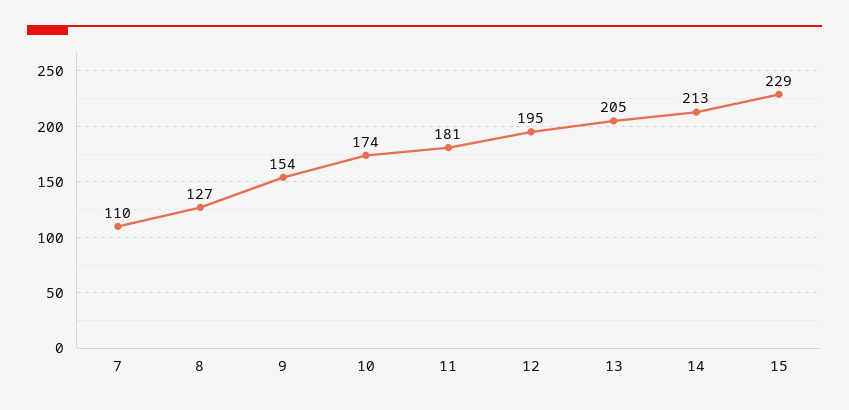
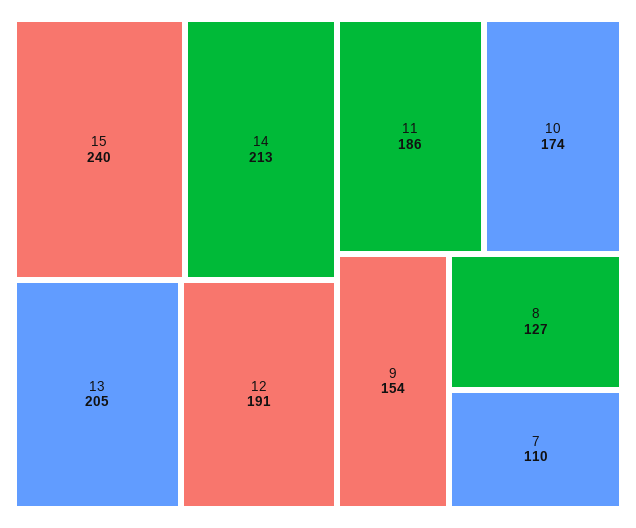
11: 181 -> 186
12: 195 -> 191
15: 229 -> 240

